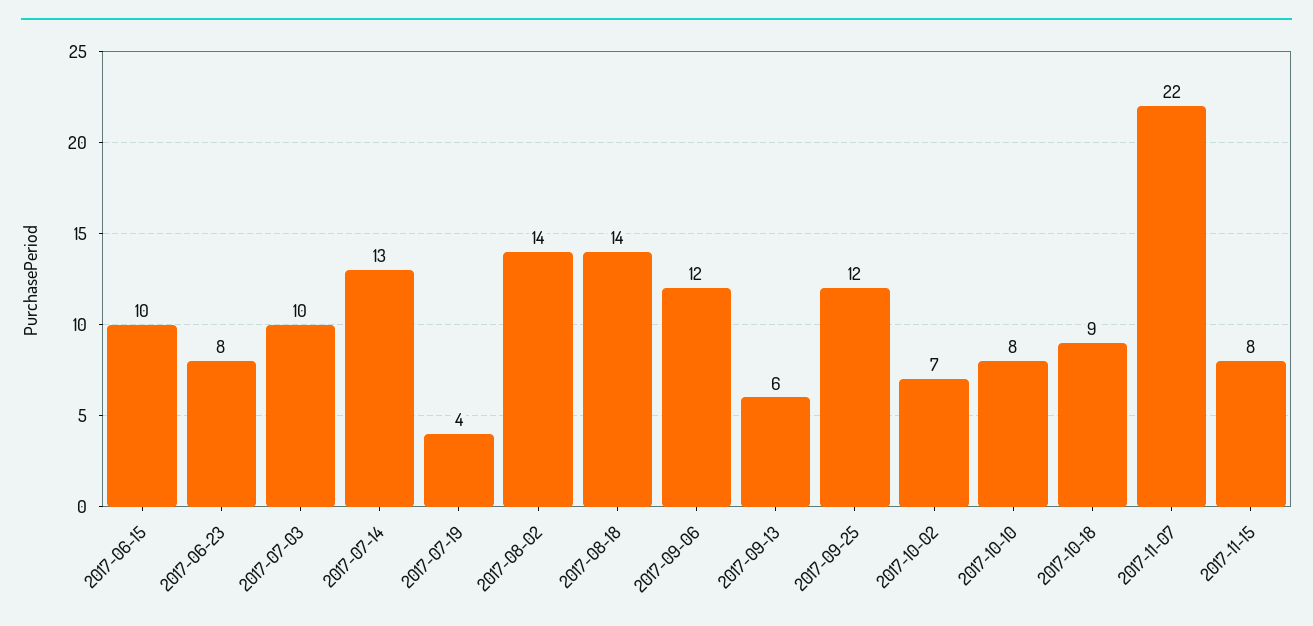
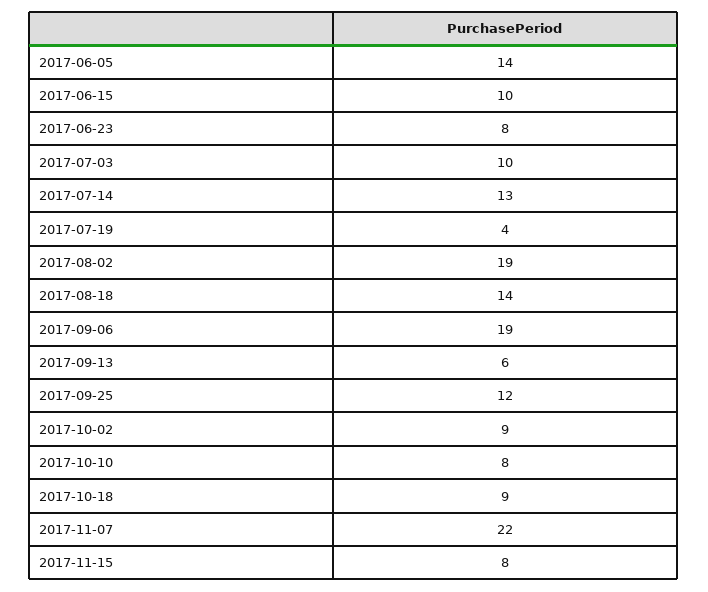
2017-08-02: 14 -> 19
2017-09-06: 12 -> 19
2017-10-02: 7 -> 9
2017-06-05: none -> 14

